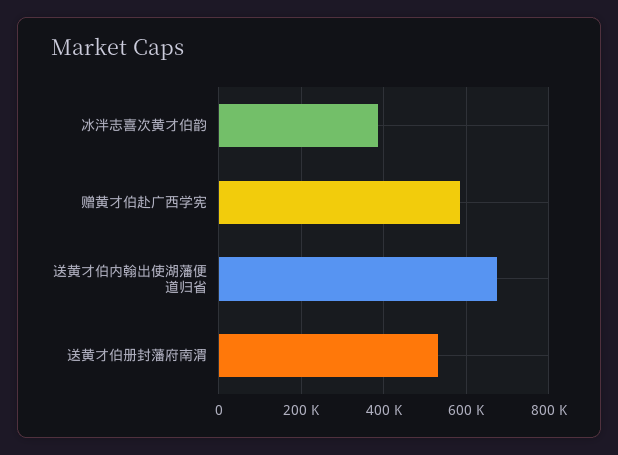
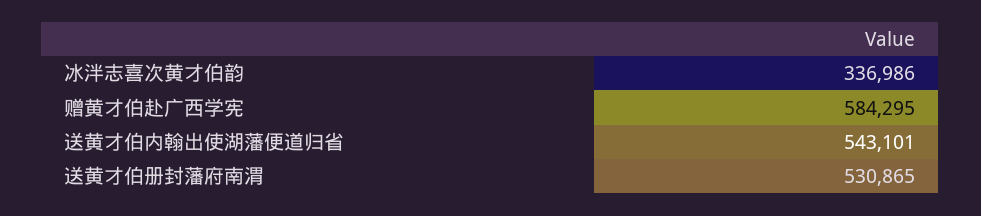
冰泮志喜次黄才伯韵: 380000 -> 336986
送黄才伯内翰出使湖藩便道归省: 680000 -> 543101

